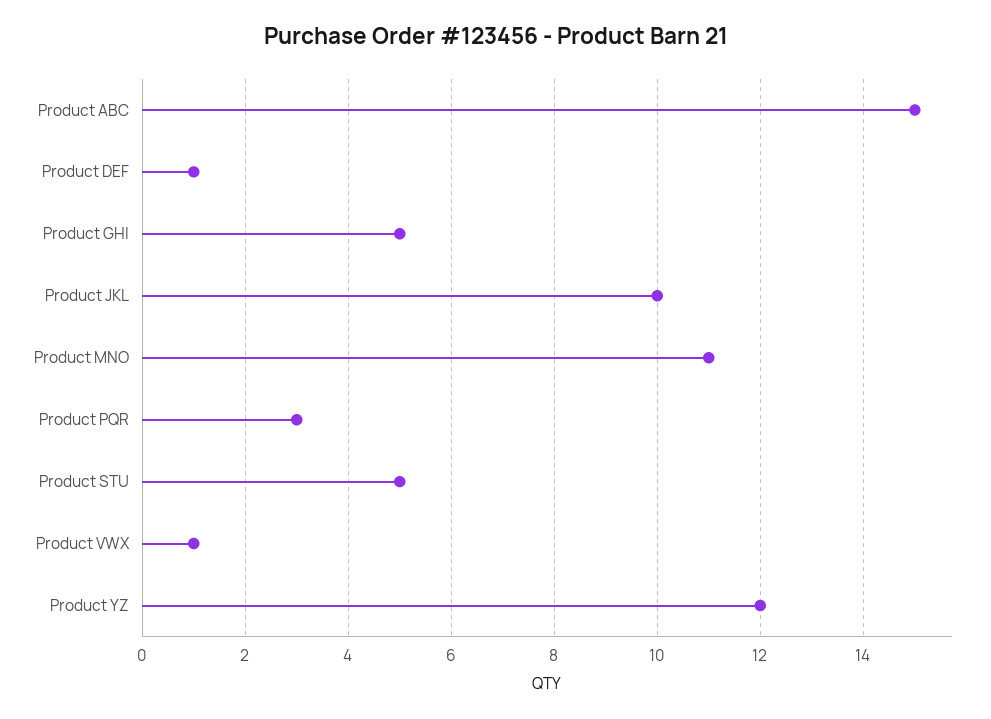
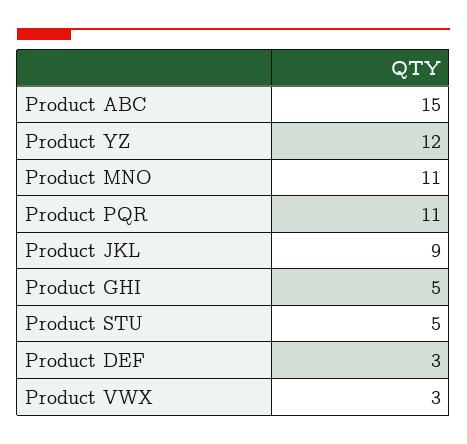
Product DEF: 1 -> 3
Product JKL: 10 -> 9
Product PQR: 3 -> 11
Product VWX: 1 -> 3

